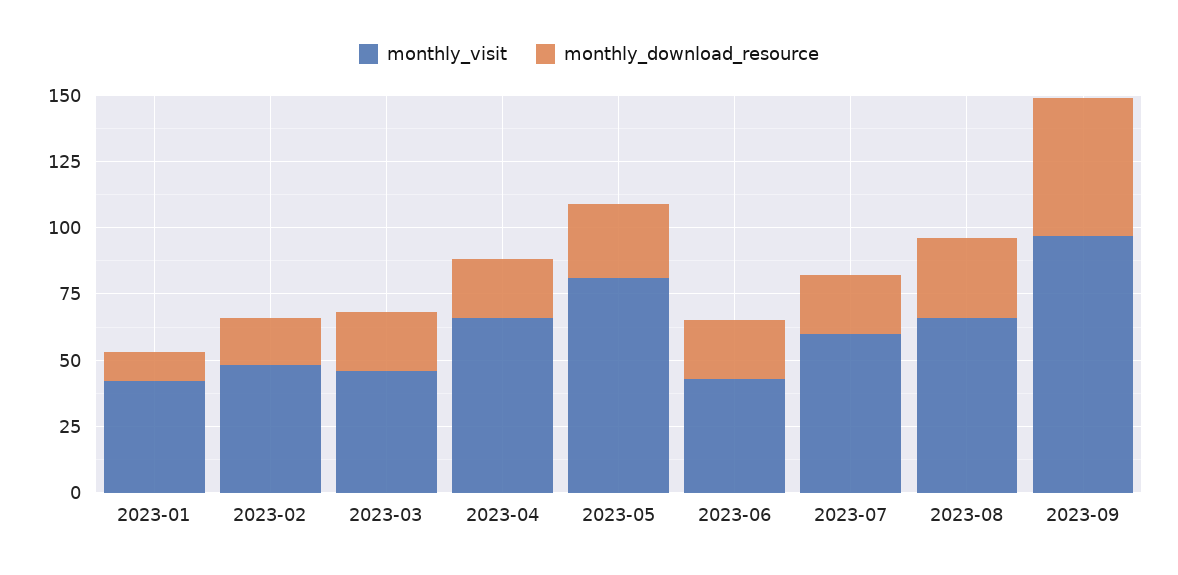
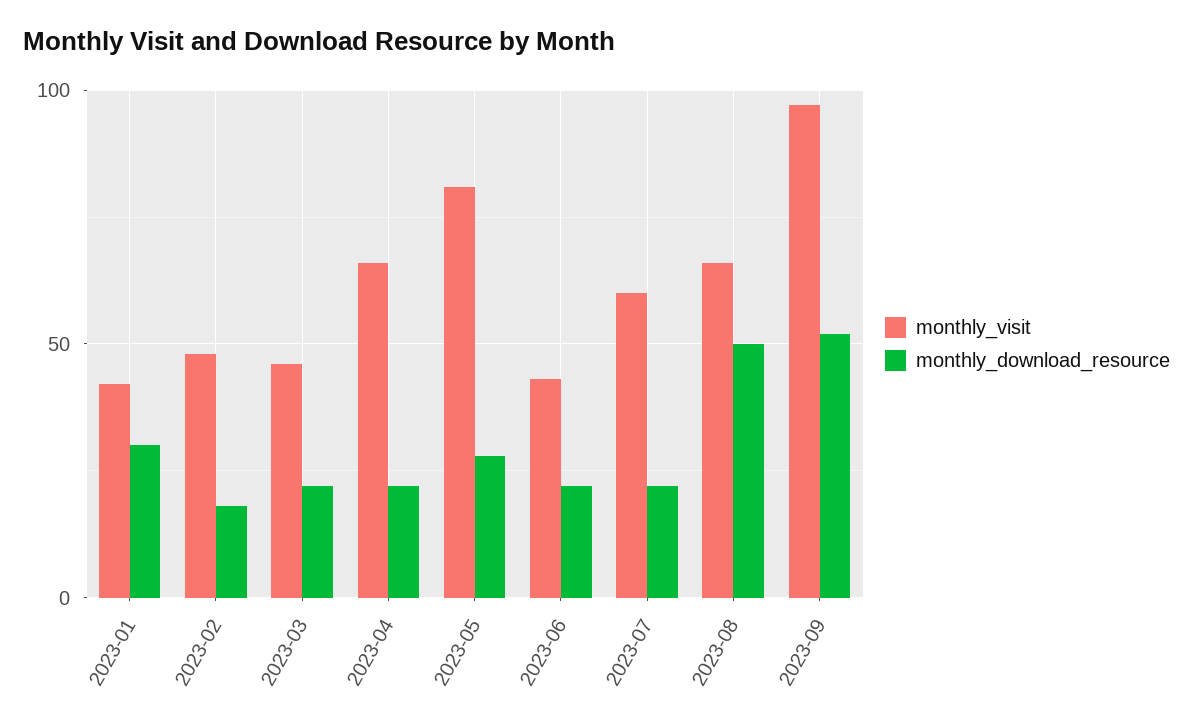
monthly_download_resource, 2023-01: 10 -> 30
monthly_download_resource, 2023-08: 30 -> 50

